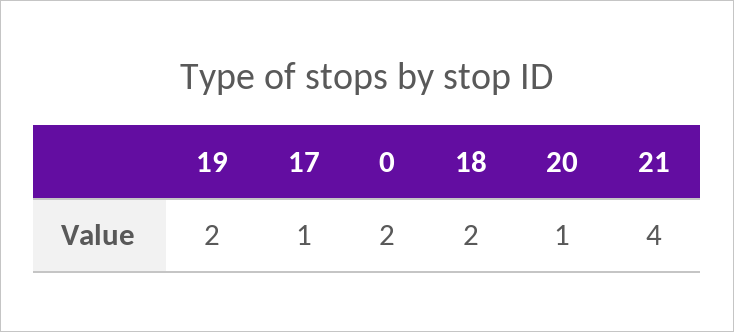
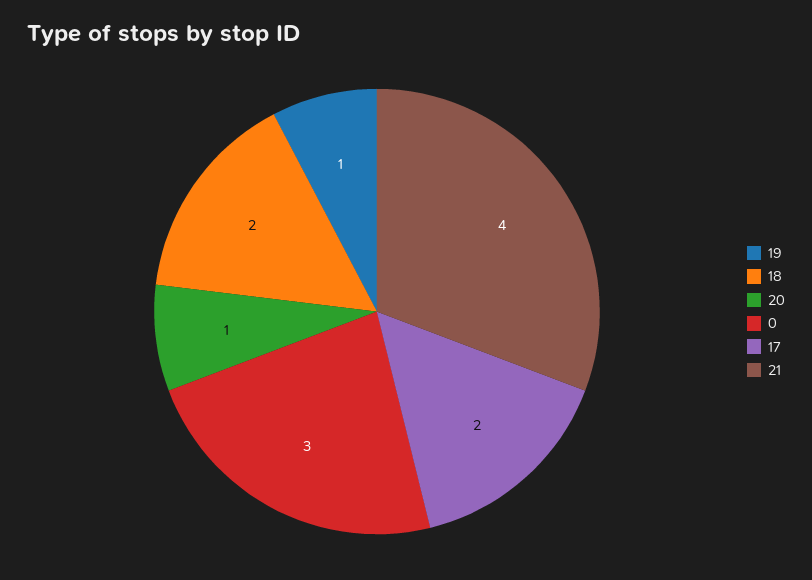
19: 2 -> 1
17: 1 -> 2
0: 2 -> 3

